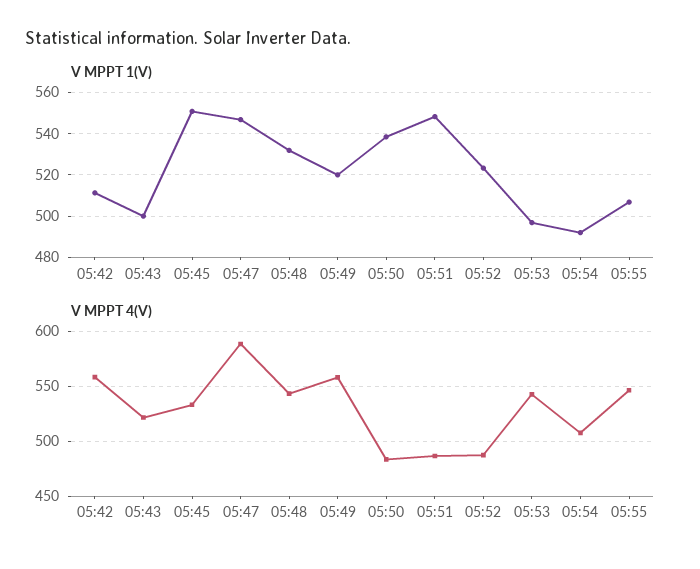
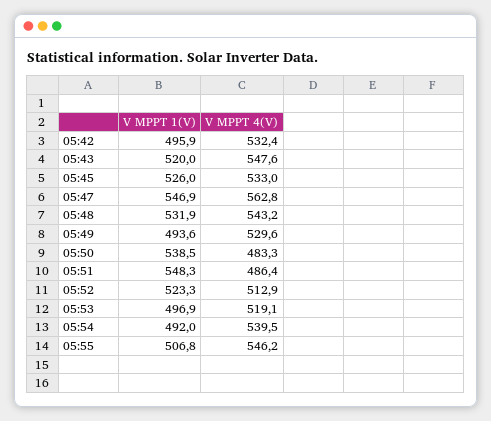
V MPPT 1(V), 05:42: 510 -> 495.9
V MPPT 1(V), 05:43: 500 -> 520
V MPPT 1(V), 05:45: 550 -> 526
V MPPT 1(V), 05:49: 520 -> 493.6
V MPPT 4(V), 05:42: 560 -> 532.4
V MPPT 4(V), 05:43: 520 -> 547.6
V MPPT 4(V), 05:47: 590 -> 562.8
V MPPT 4(V), 05:49: 560 -> 529.6
V MPPT 4(V), 05:52: 490 -> 512.9
V MPPT 4(V), 05:53: 540 -> 519.1
V MPPT 4(V), 05:54: 510 -> 539.5

